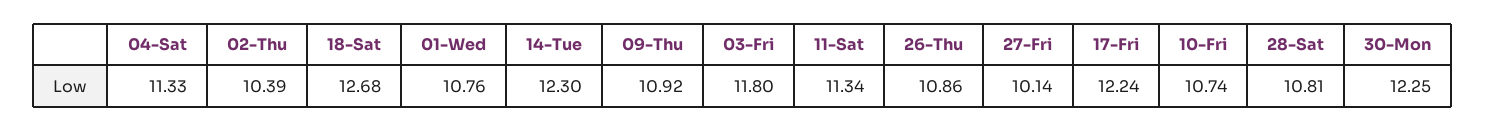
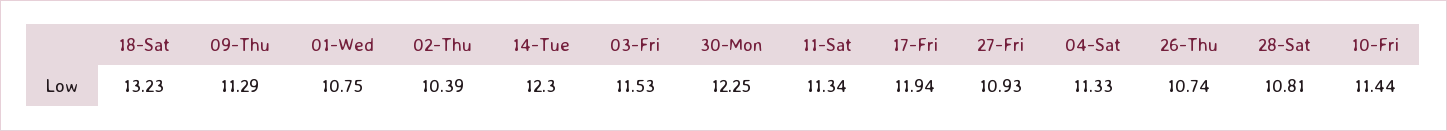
18-Sat: 12.68 -> 13.23
01-Wed: 10.76 -> 10.75
09-Thu: 10.92 -> 11.29
03-Fri: 11.8 -> 11.53
26-Thu: 10.86 -> 10.74
27-Fri: 10.14 -> 10.93
17-Fri: 12.24 -> 11.94
10-Fri: 10.74 -> 11.44

